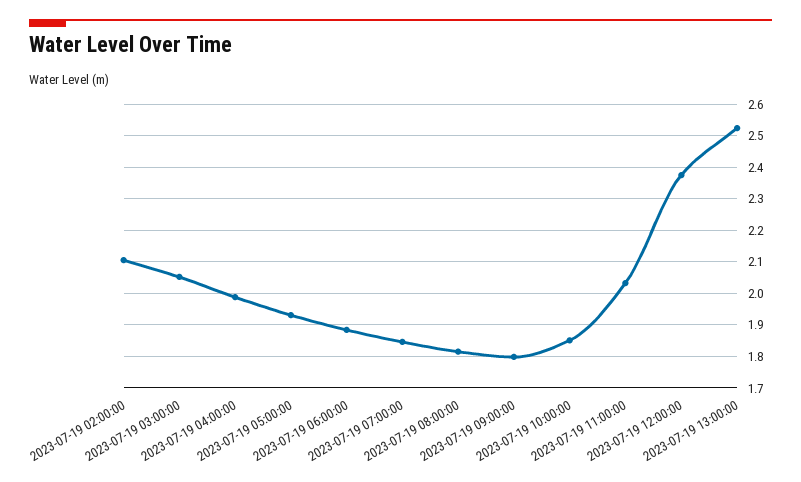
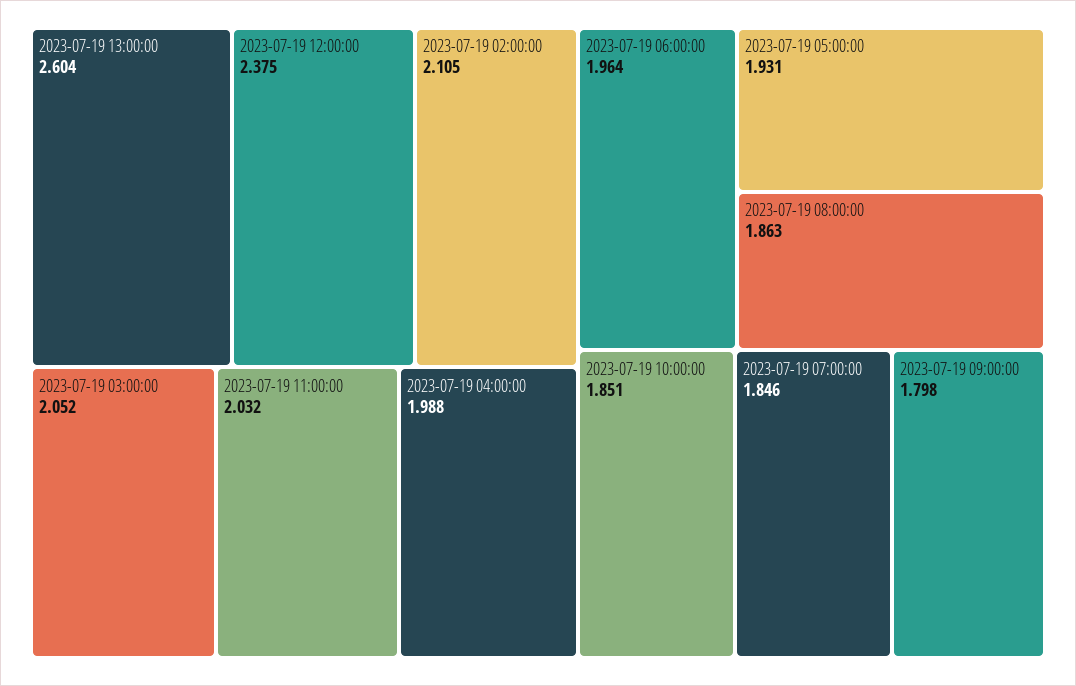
2023-07-19 06:00:00: 1.88 -> 1.964
2023-07-19 08:00:00: 1.82 -> 1.863
2023-07-19 13:00:00: 2.52 -> 2.604

